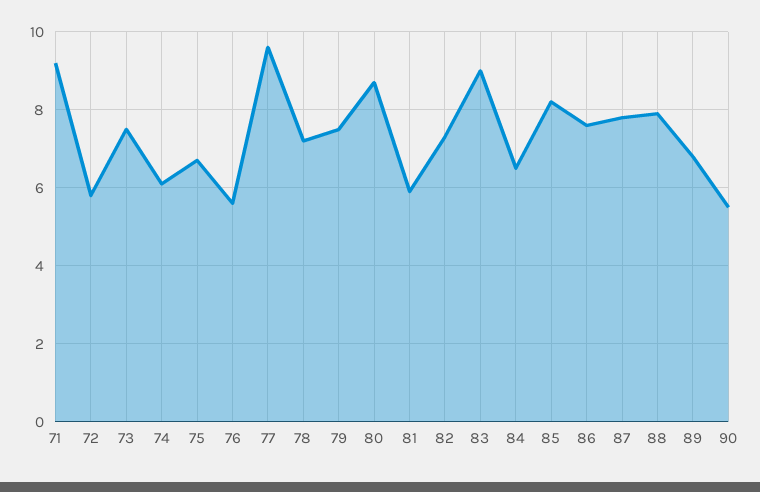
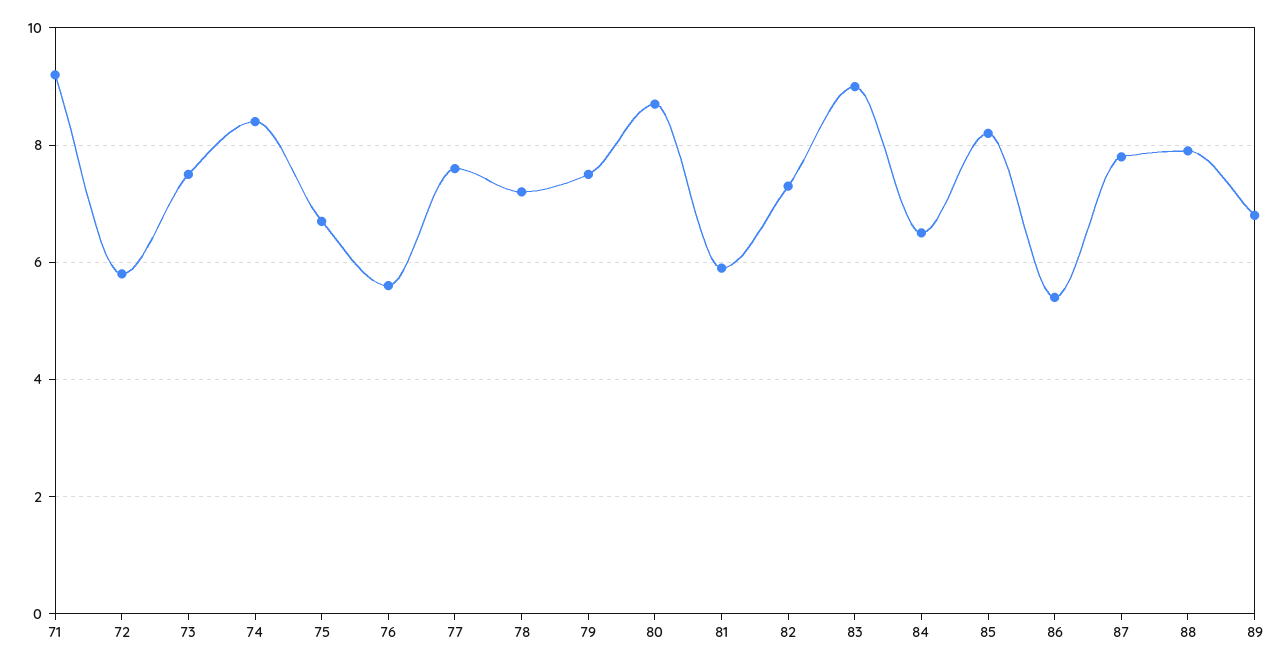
74: 6 -> 8.5
77: 9.5 -> 7.5
86: 7.5 -> 5.5
90: 5.5 -> none

